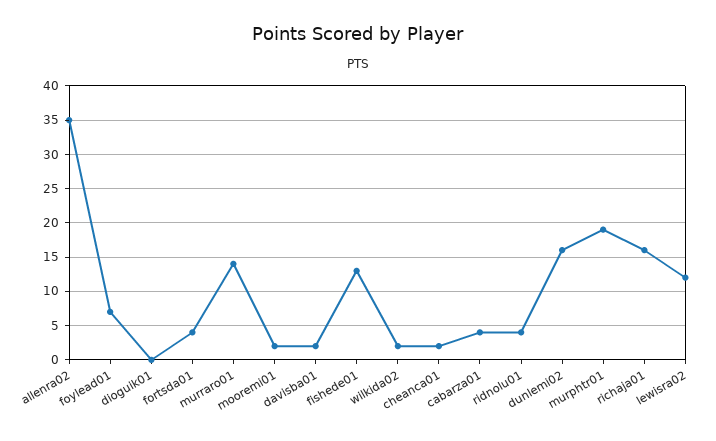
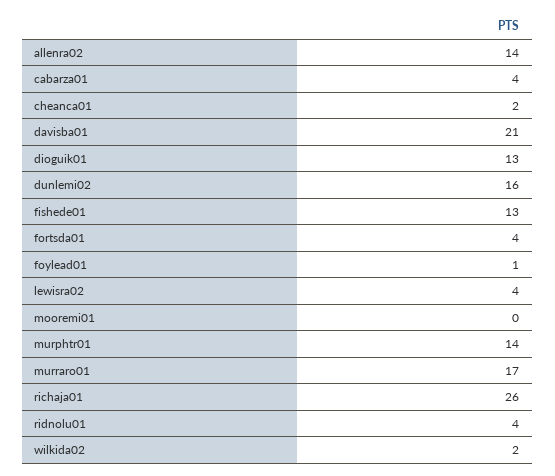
allenra02: 35 -> 14
foylead01: 7 -> 1
dioguik01: 0 -> 13
murraro01: 14 -> 17
mooremi01: 2 -> 0
davisba01: 2 -> 21
murphtr01: 19 -> 14
richaja01: 16 -> 26
lewisra02: 12 -> 4

